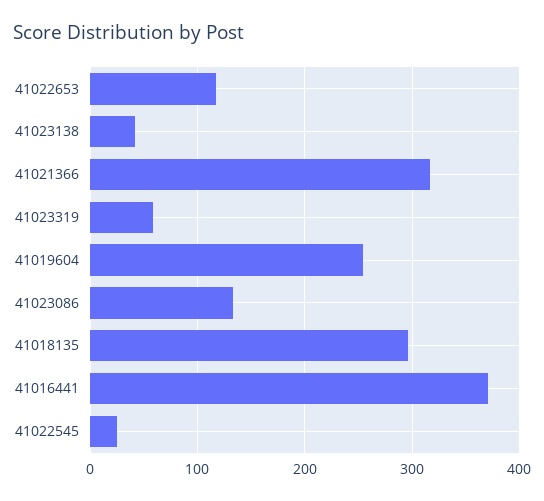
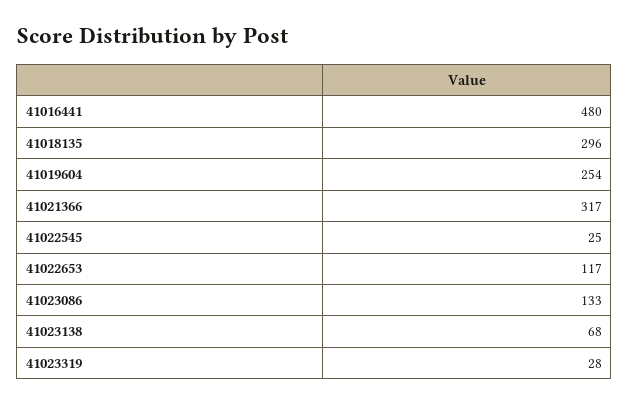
41023138: 40 -> 68
41023319: 60 -> 28
41016441: 370 -> 480

